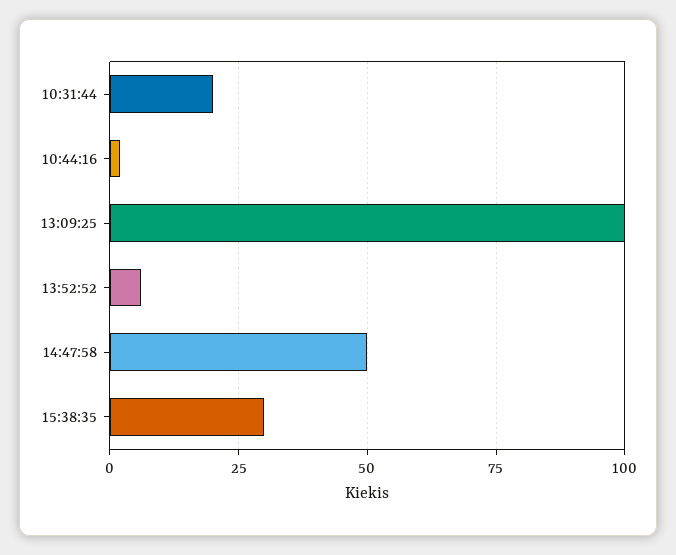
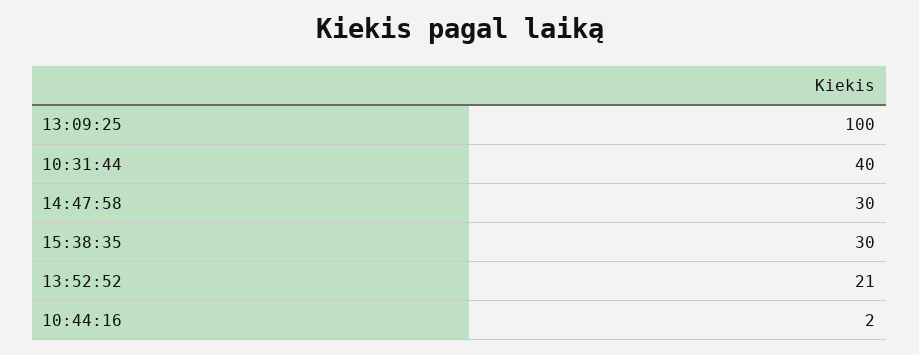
10:31:44: 20 -> 40
13:52:52: 5 -> 21
14:47:58: 50 -> 30

